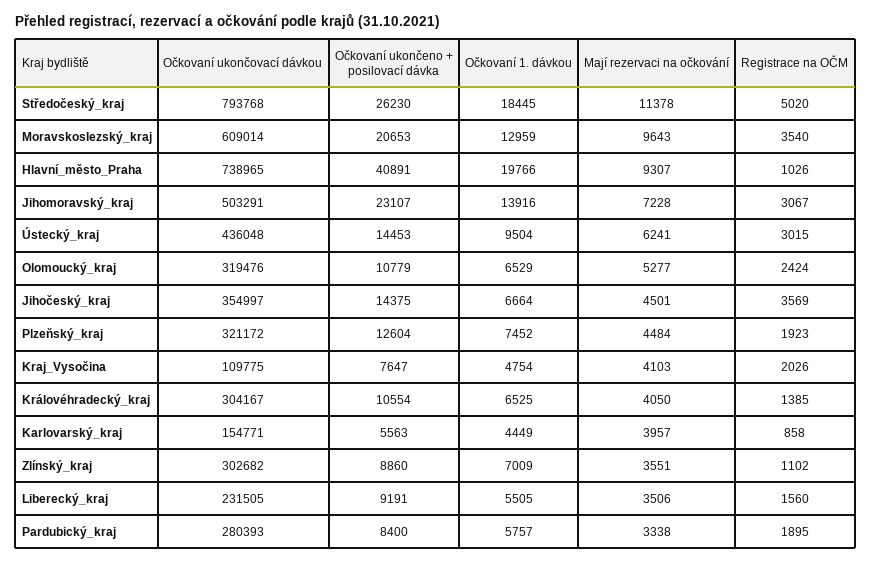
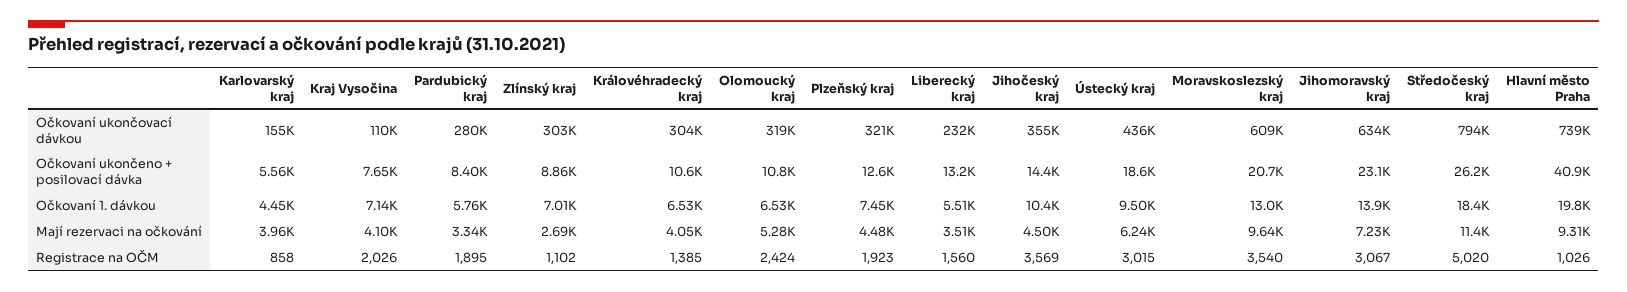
Očkovaní ukončovací dávkou, Jihomoravský_kraj: 503291 -> 634000
Očkovaní ukončeno + posilovací dávka, Ústecký_kraj: 14453 -> 18600
Očkovaní 1. dávkou, Jihočeský_kraj: 6664 -> 10400
Očkovaní 1. dávkou, Kraj_Vysočina: 4754 -> 7140
Mají rezervaci na očkování, Zlínský_kraj: 3551 -> 2690
Očkovaní ukončeno + posilovací dávka, Liberecký_kraj: 9191 -> 13200

